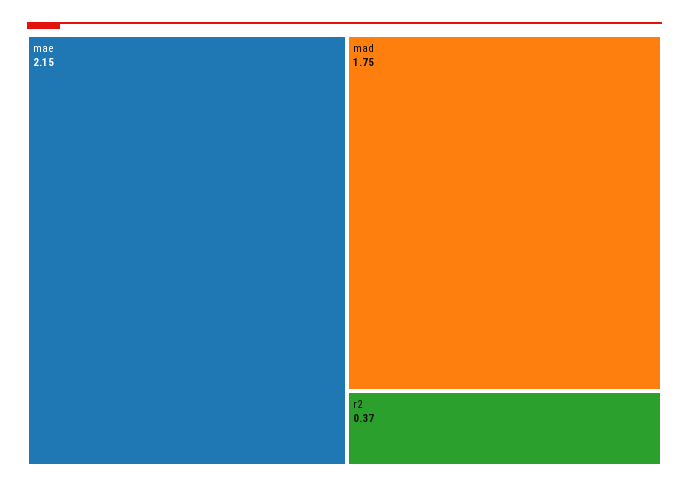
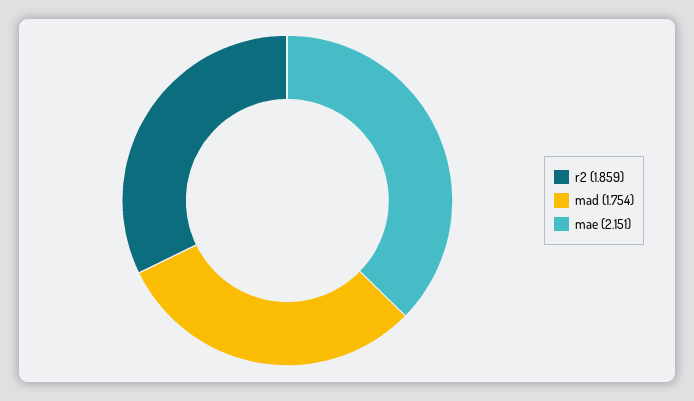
r2: 0.37 -> 1.859

